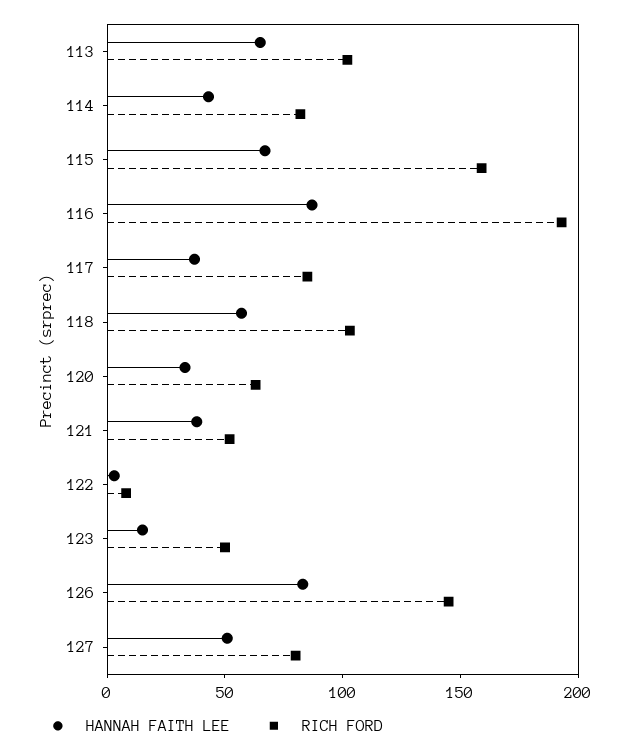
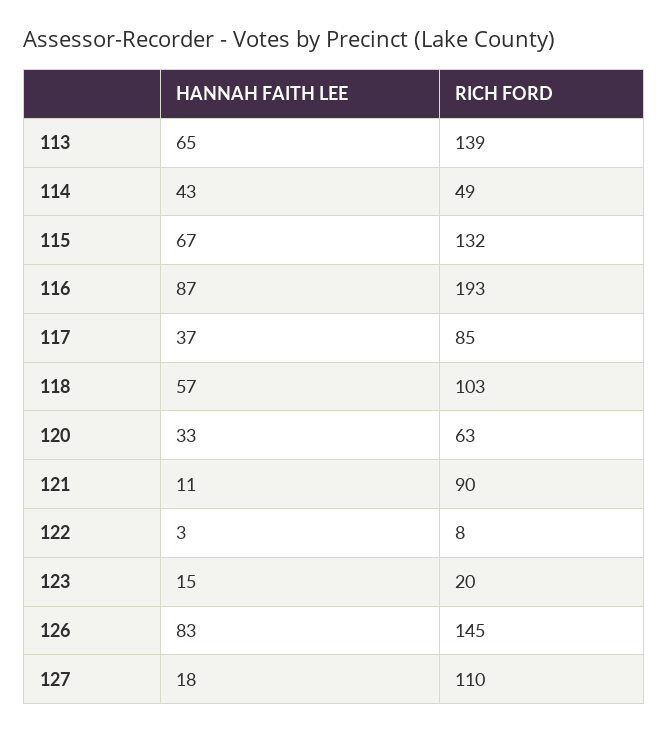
RICH FORD, 113: 100 -> 139
RICH FORD, 114: 80 -> 49
RICH FORD, 115: 160 -> 132
HANNAH FAITH LEE, 121: 40 -> 11
RICH FORD, 121: 50 -> 90
RICH FORD, 123: 50 -> 20
HANNAH FAITH LEE, 127: 50 -> 18
RICH FORD, 127: 80 -> 110

